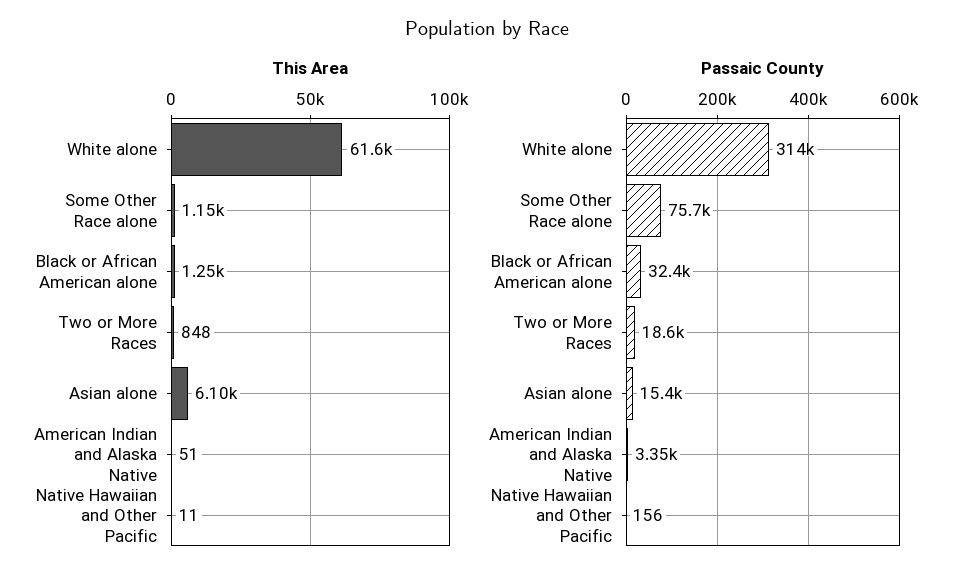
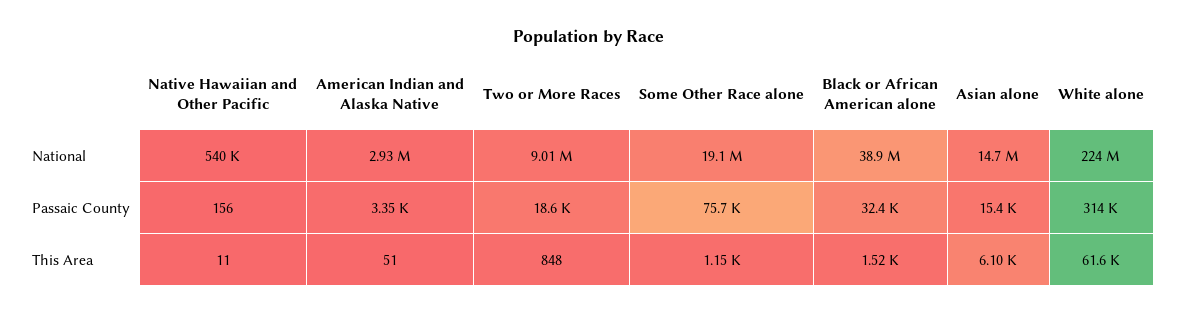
This Area, Black or African American alone: 1250 -> 1520
National, Native Hawaiian and Other Pacific: none -> 540000
National, American Indian and Alaska Native: none -> 2930000
National, Two or More Races: none -> 9010000
National, Some Other Race alone: none -> 19100000
National, Black or African American alone: none -> 38900000
National, Asian alone: none -> 14700000
National, White alone: none -> 224000000

